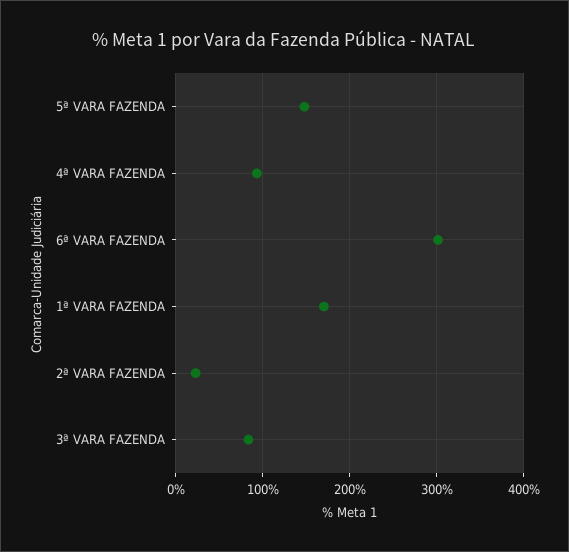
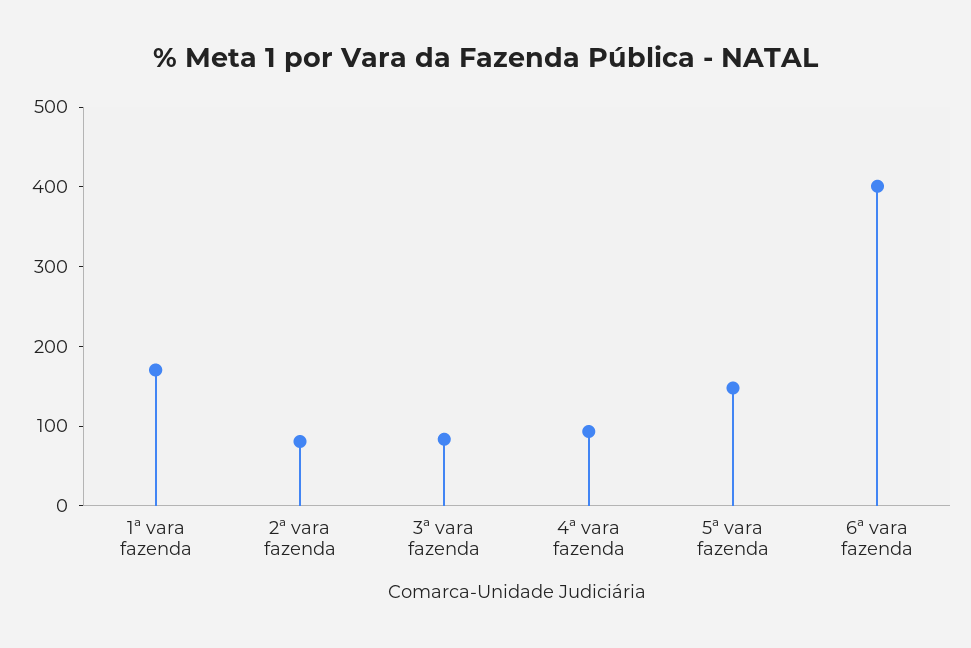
6ª VARA FAZENDA: 300 -> 400
2ª VARA FAZENDA: 20 -> 80

